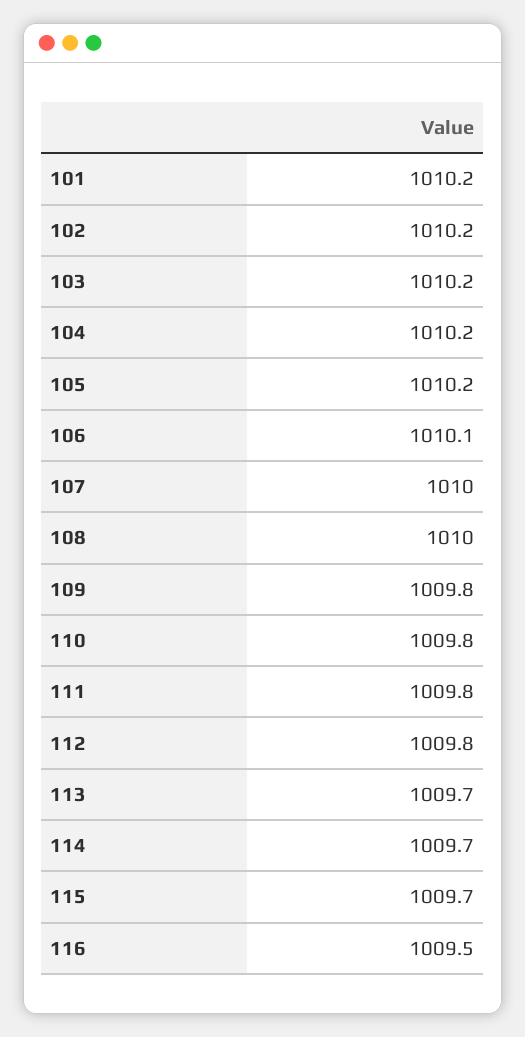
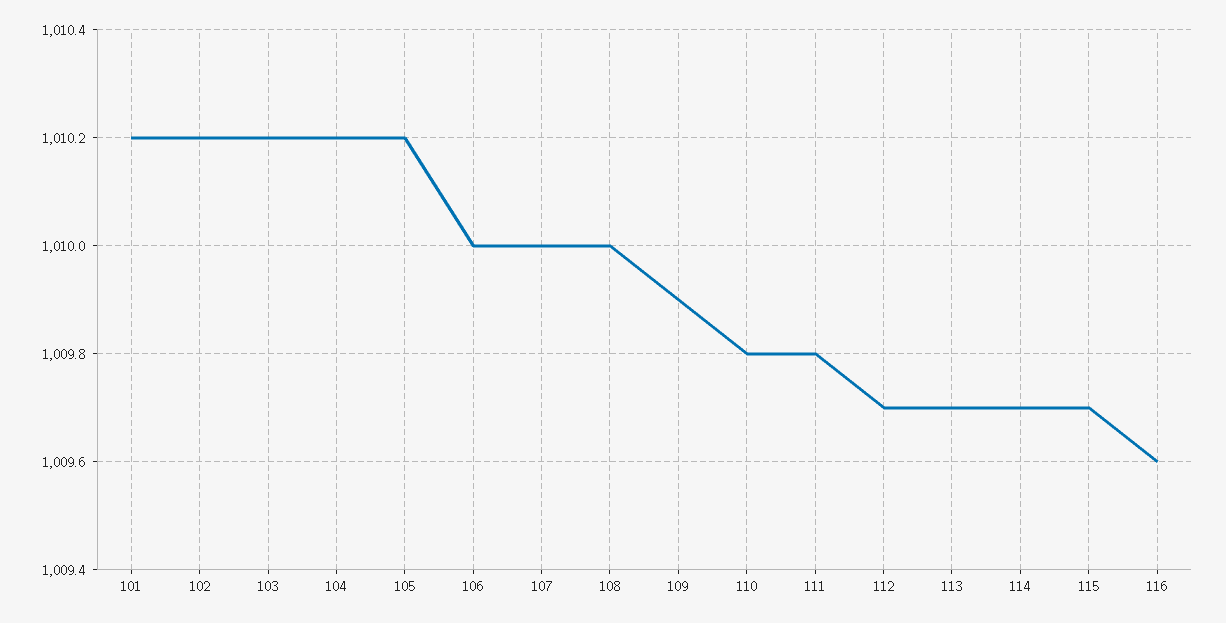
106: 1010.1 -> 1010
109: 1009.8 -> 1009.9
112: 1009.8 -> 1009.7
116: 1009.5 -> 1009.6

